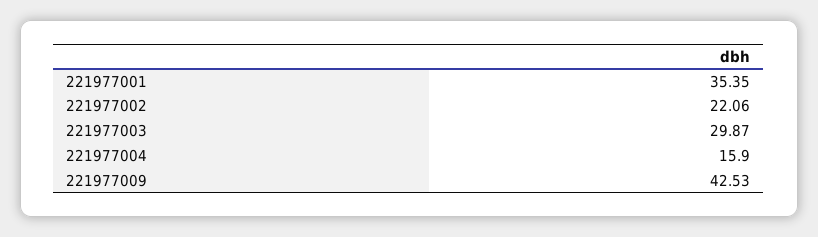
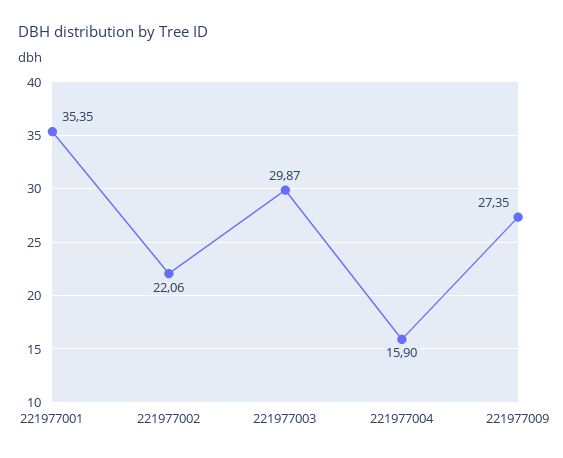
221977009: 42.53 -> 27.35

